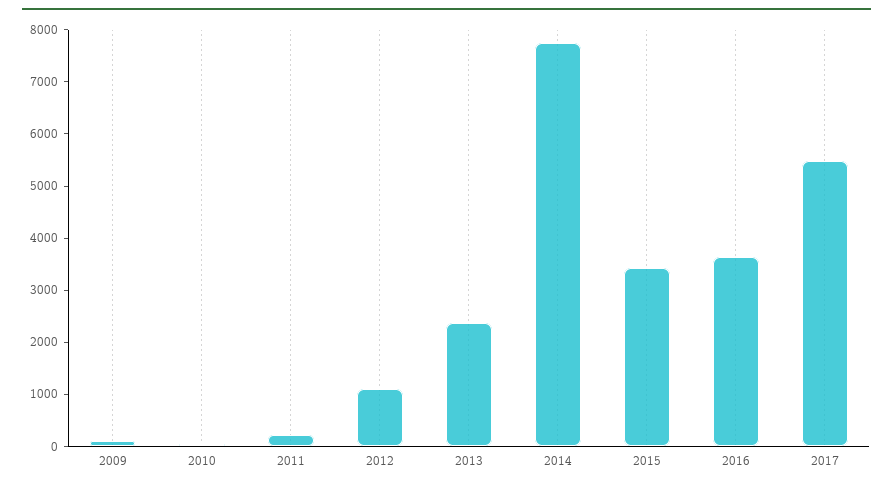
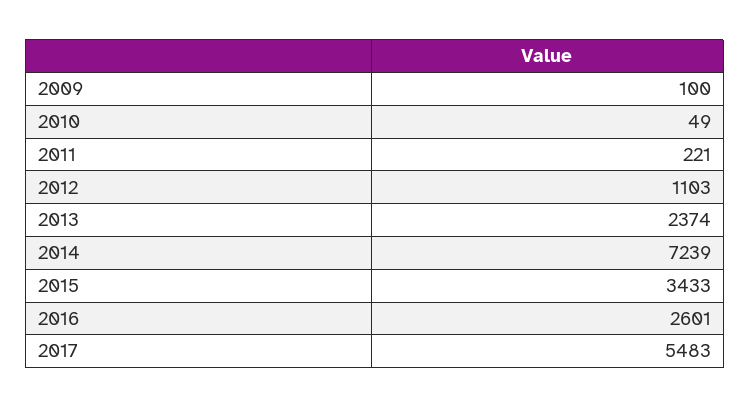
2014: 7800 -> 7239
2016: 3600 -> 2601

